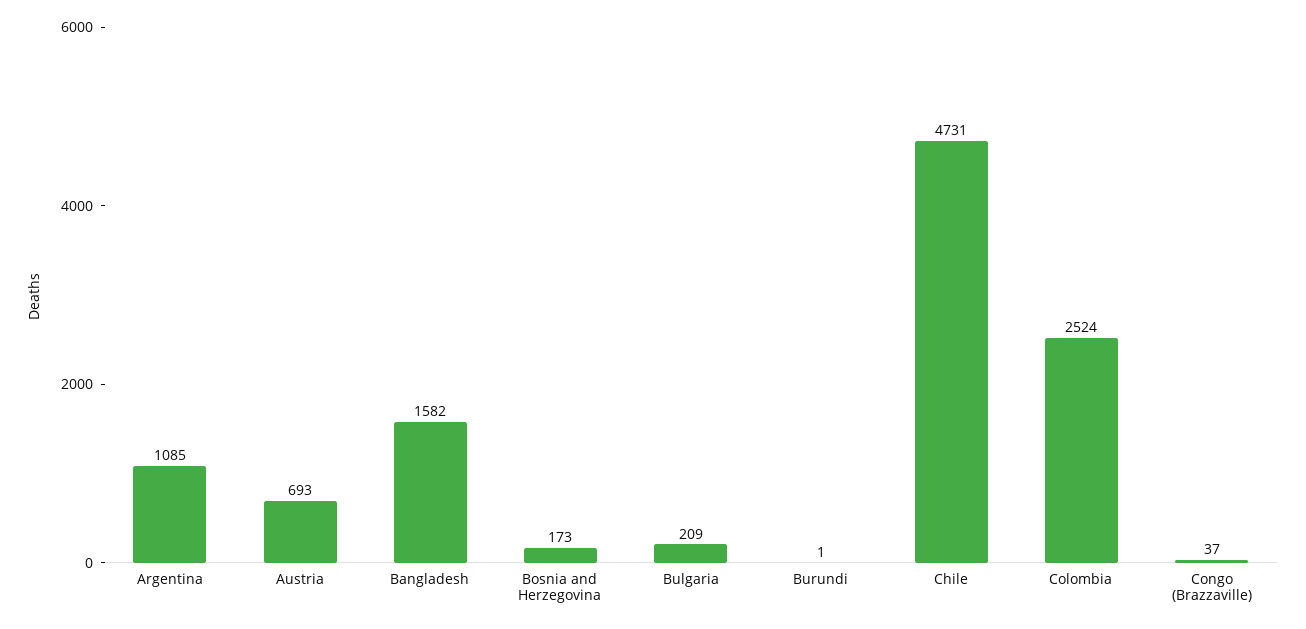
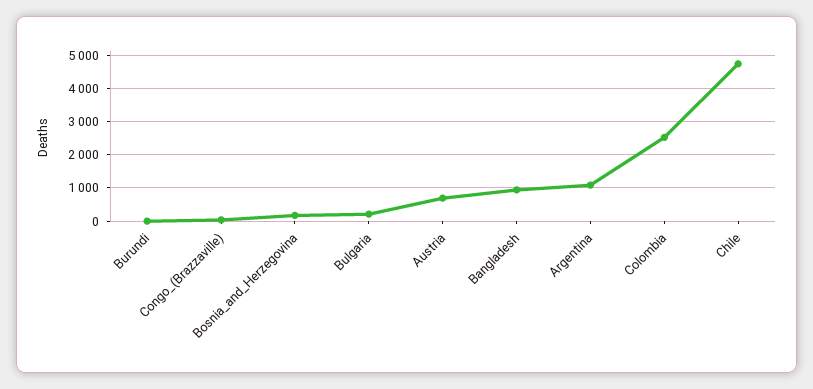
Bangladesh: 1582 -> 1000

